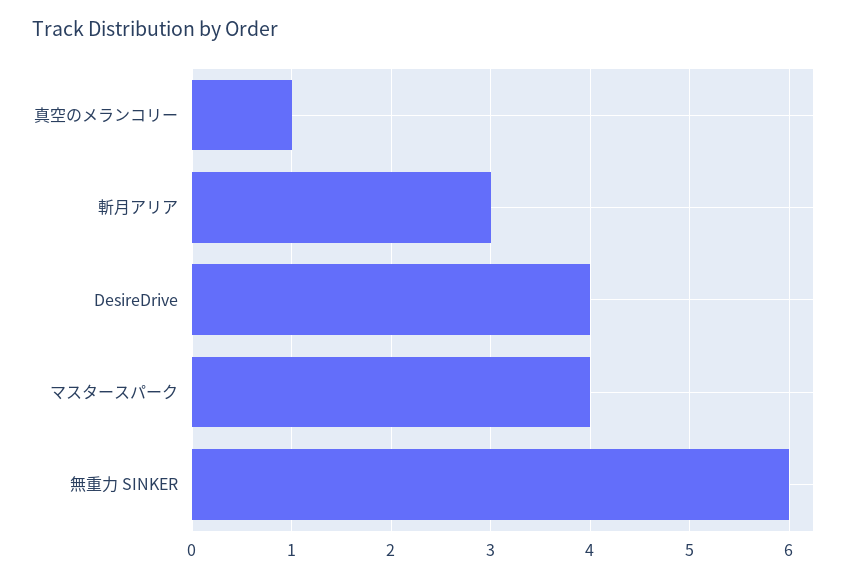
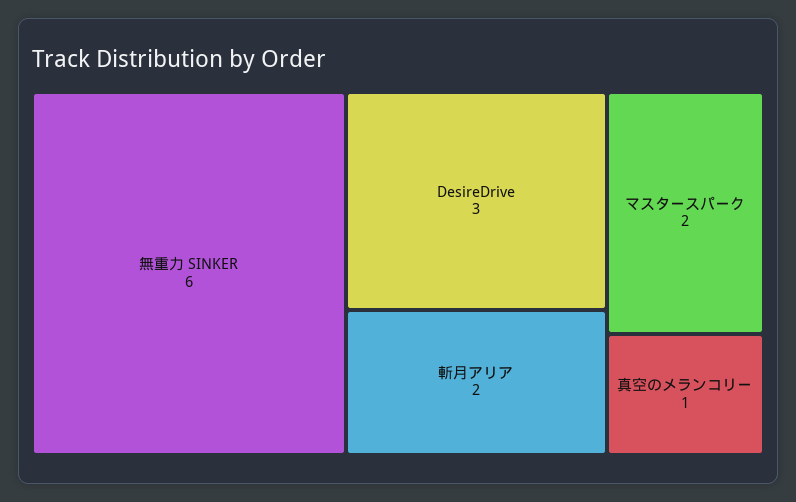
斬月アリア: 3 -> 2
DesireDrive: 4 -> 3
マスタースパーク: 4 -> 2

